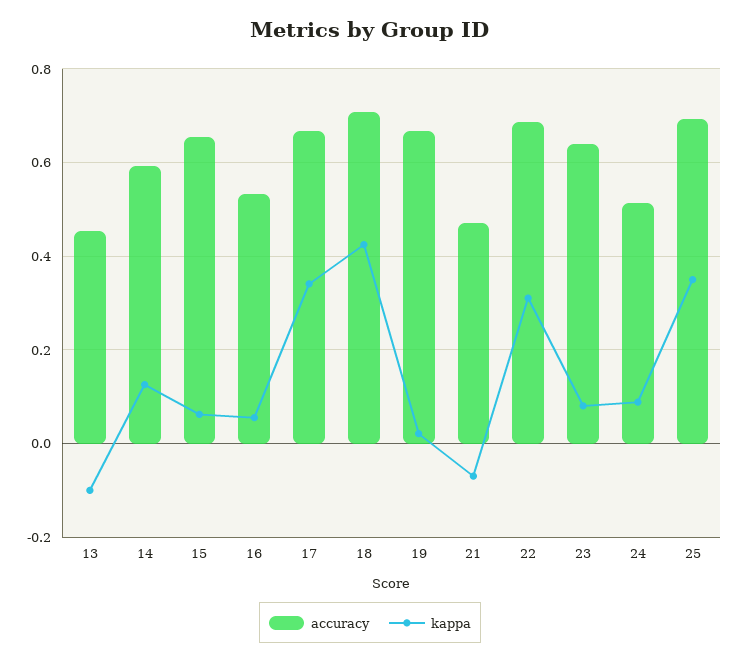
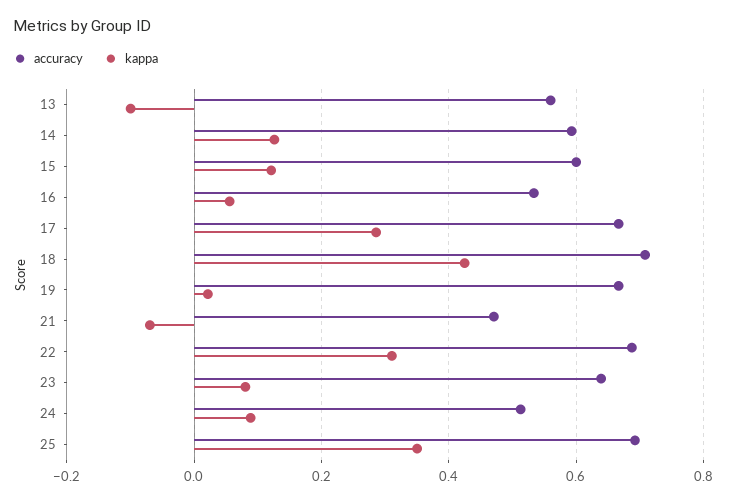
accuracy, 13: 0.46 -> 0.56
accuracy, 15: 0.66 -> 0.6
kappa, 15: 0.06 -> 0.12
kappa, 17: 0.34 -> 0.28

